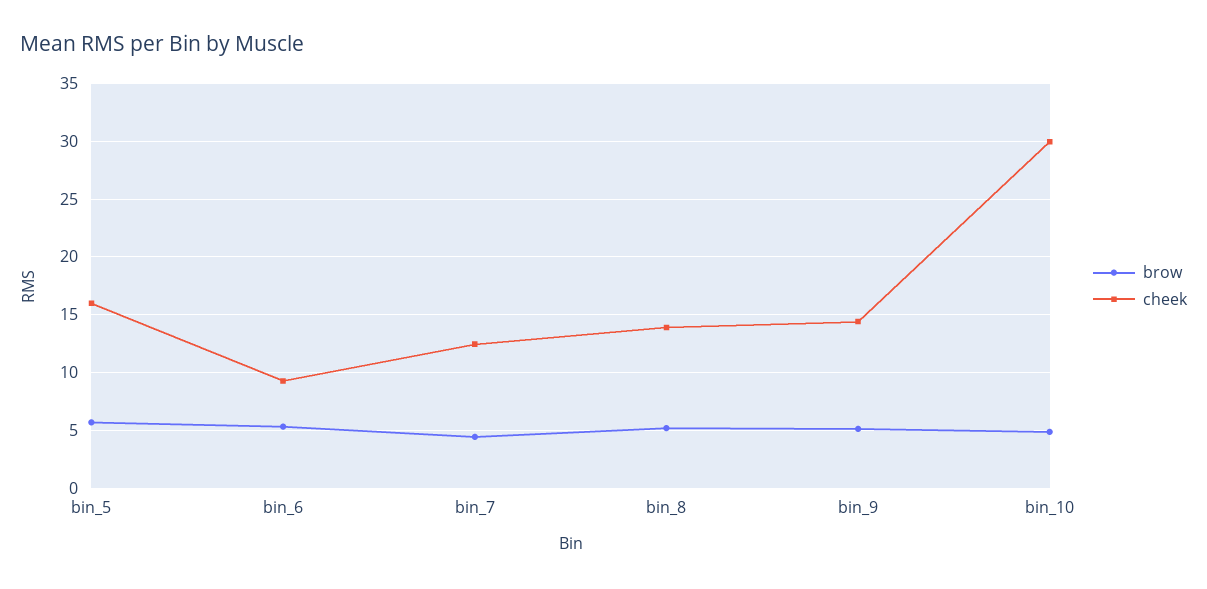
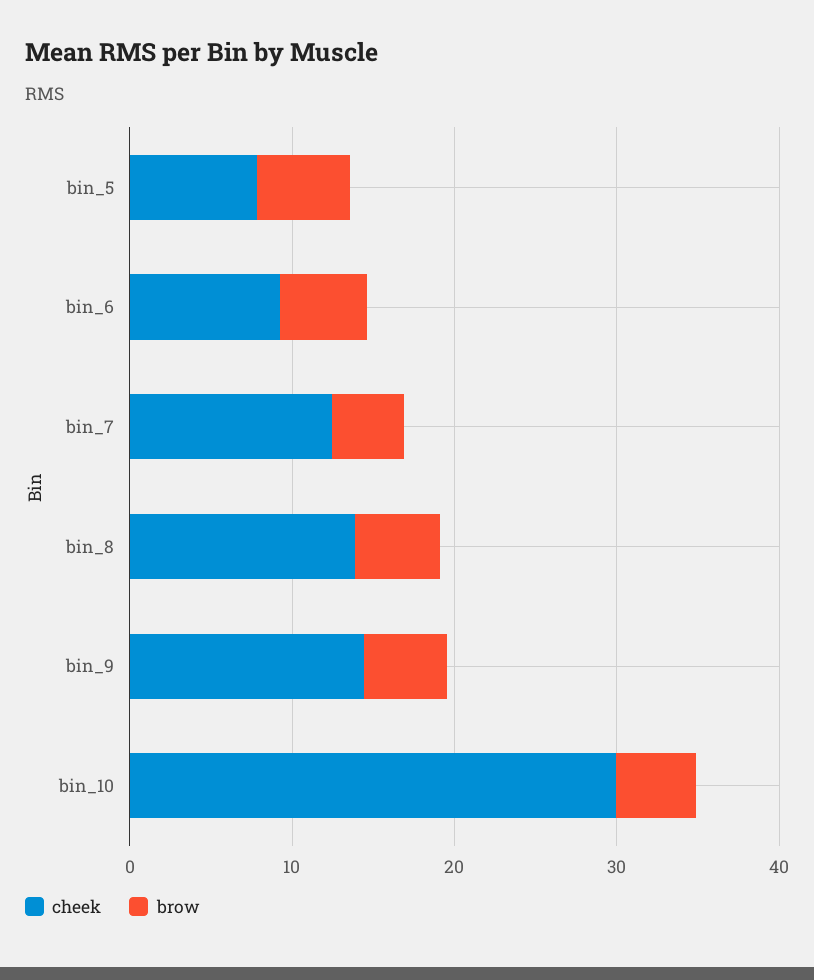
cheek, bin_5: 16 -> 8

